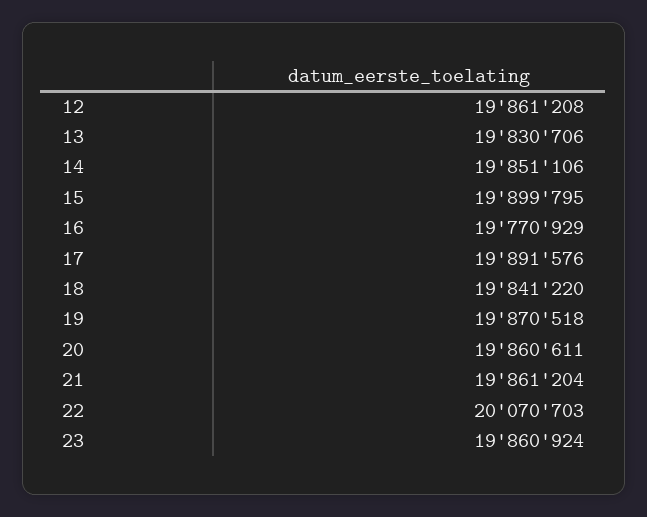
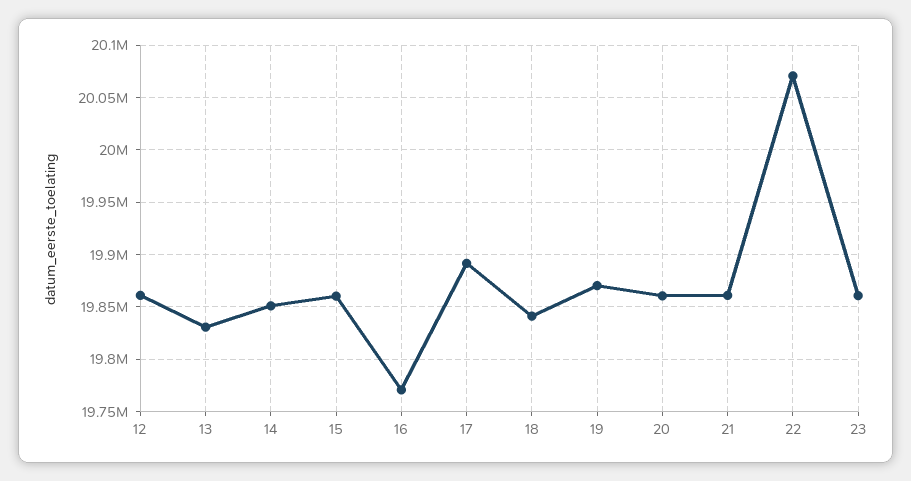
15: 19899795 -> 19860000

